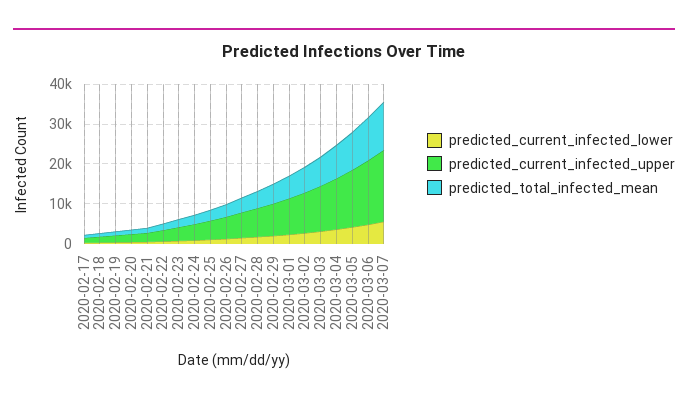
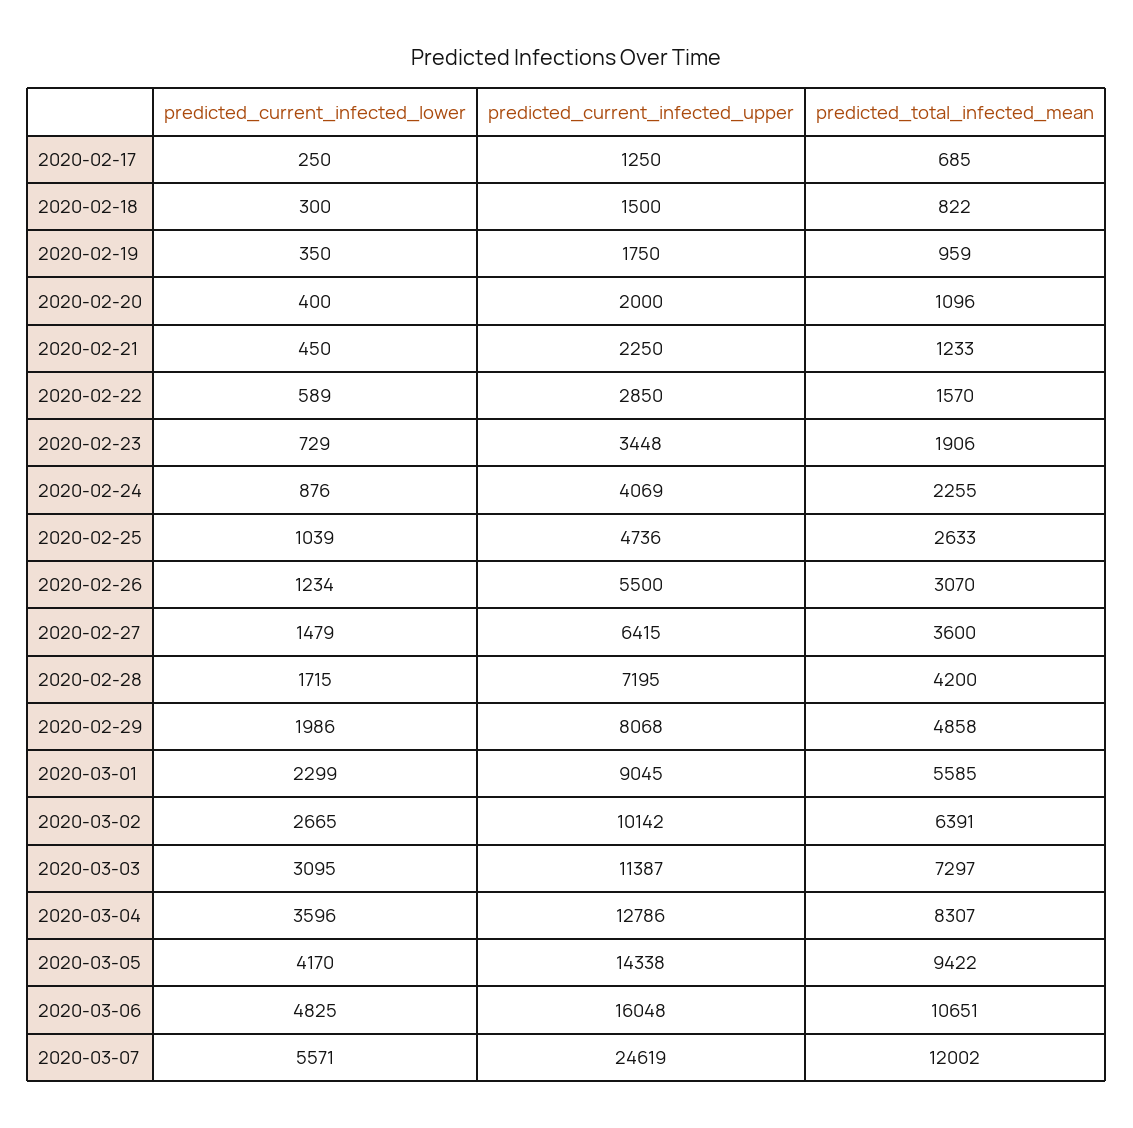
predicted_current_infected_upper, 2020-03-07: 17500 -> 24619

